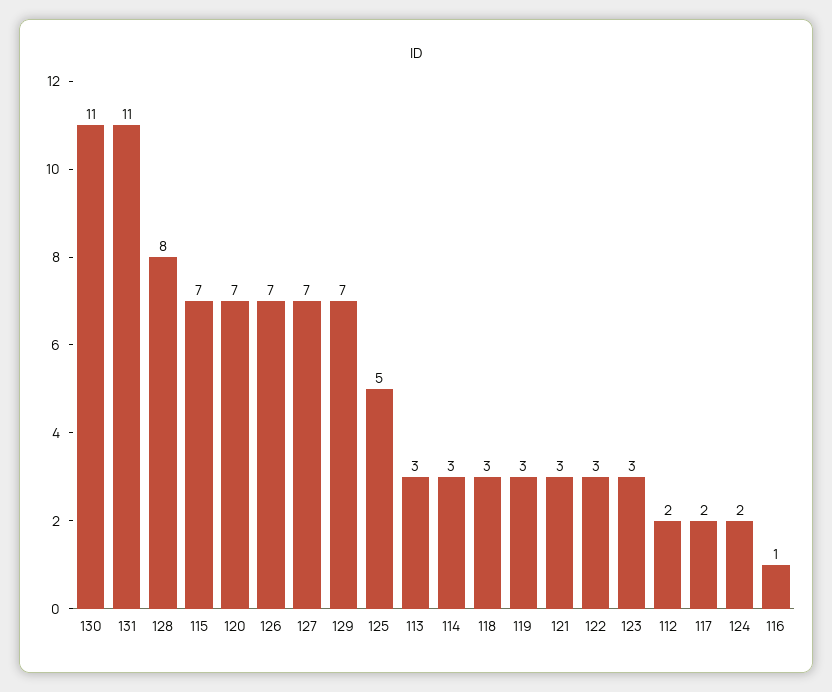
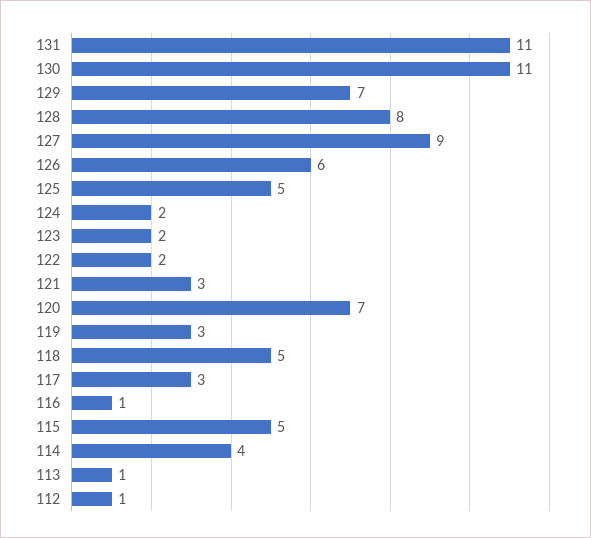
115: 7 -> 5
126: 7 -> 6
127: 7 -> 9
113: 3 -> 1
114: 3 -> 4
118: 3 -> 5
122: 3 -> 2
123: 3 -> 2
112: 2 -> 1
117: 2 -> 3

